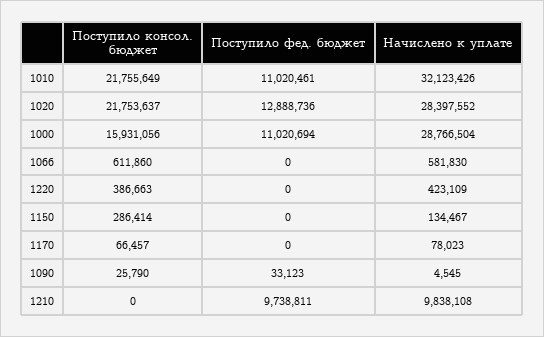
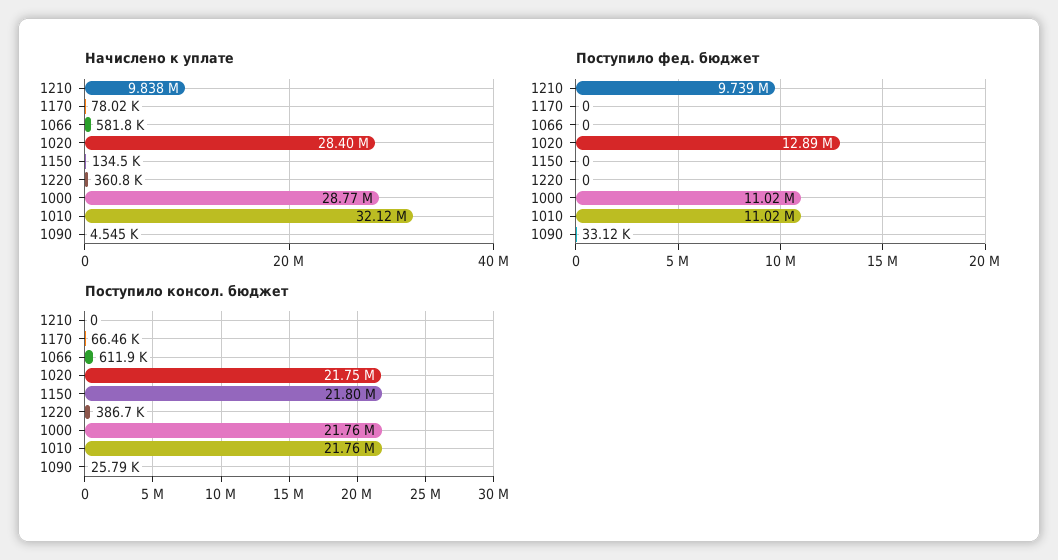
Поступило консол. бюджет, 1000: 15931056 -> 21760000
Начислено к уплате, 1220: 423109 -> 360800
Поступило консол. бюджет, 1150: 286414 -> 21800000

